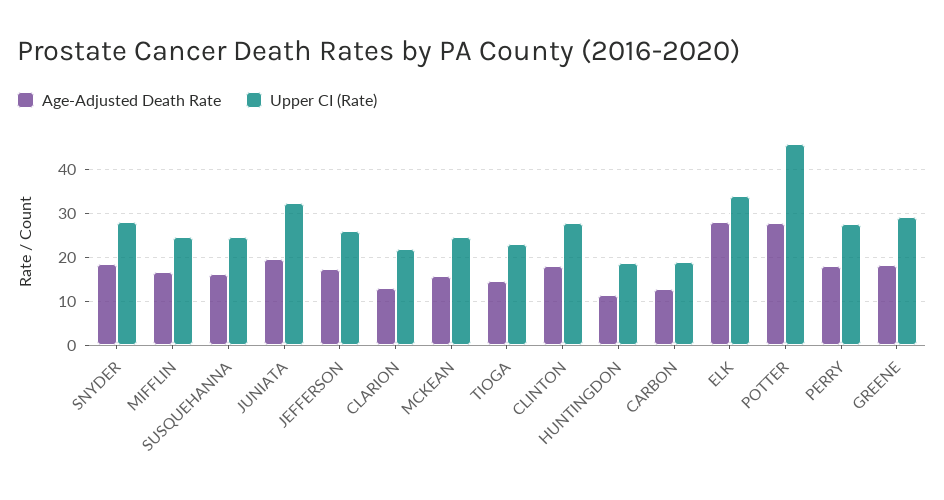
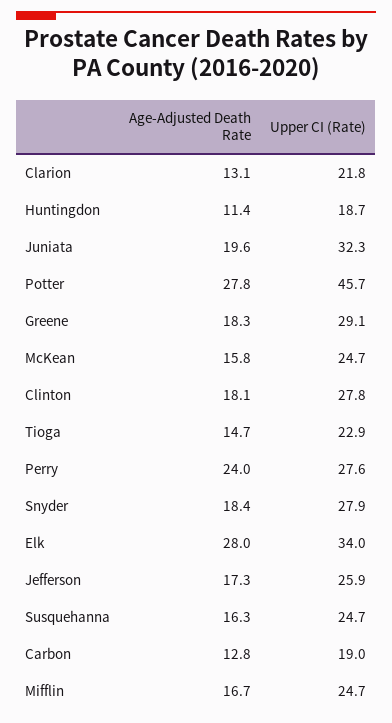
Age-Adjusted Death Rate, PERRY: 18 -> 24

